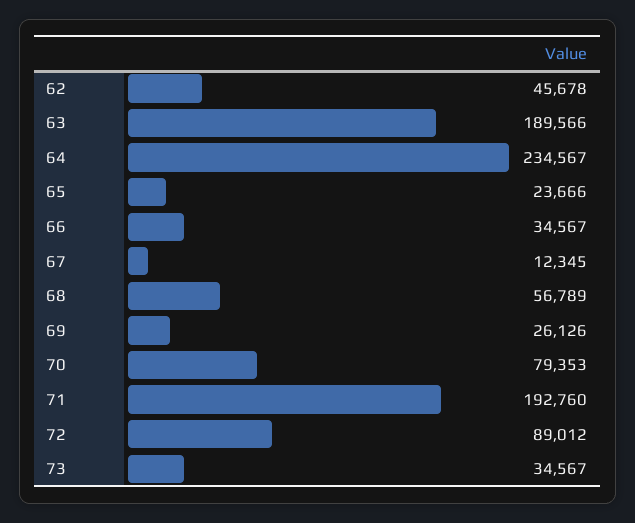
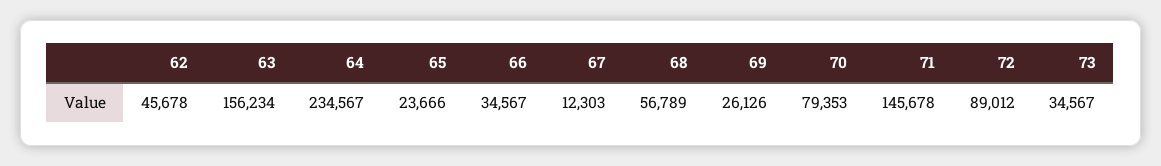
63: 189566 -> 156234
67: 12345 -> 12303
71: 192760 -> 145678

